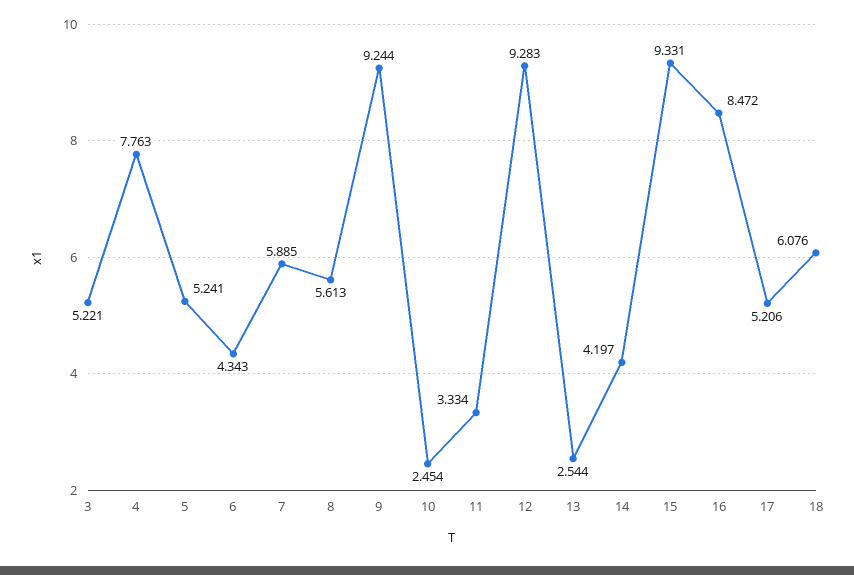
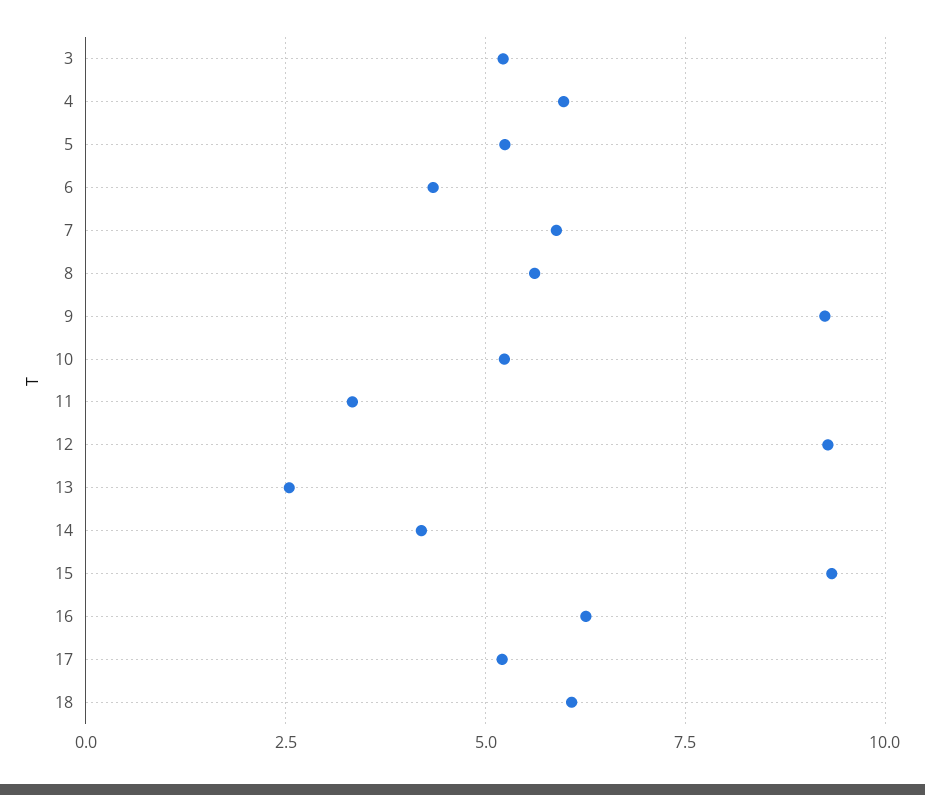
4: 7.763 -> 6
10: 2.454 -> 5.25
16: 8.472 -> 6.25

